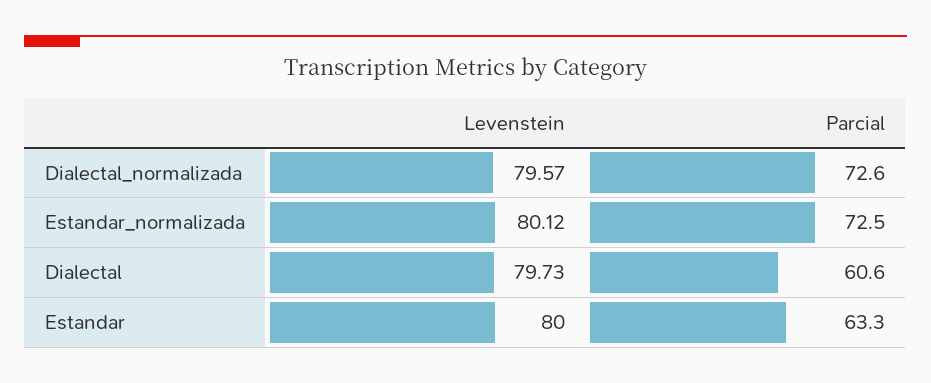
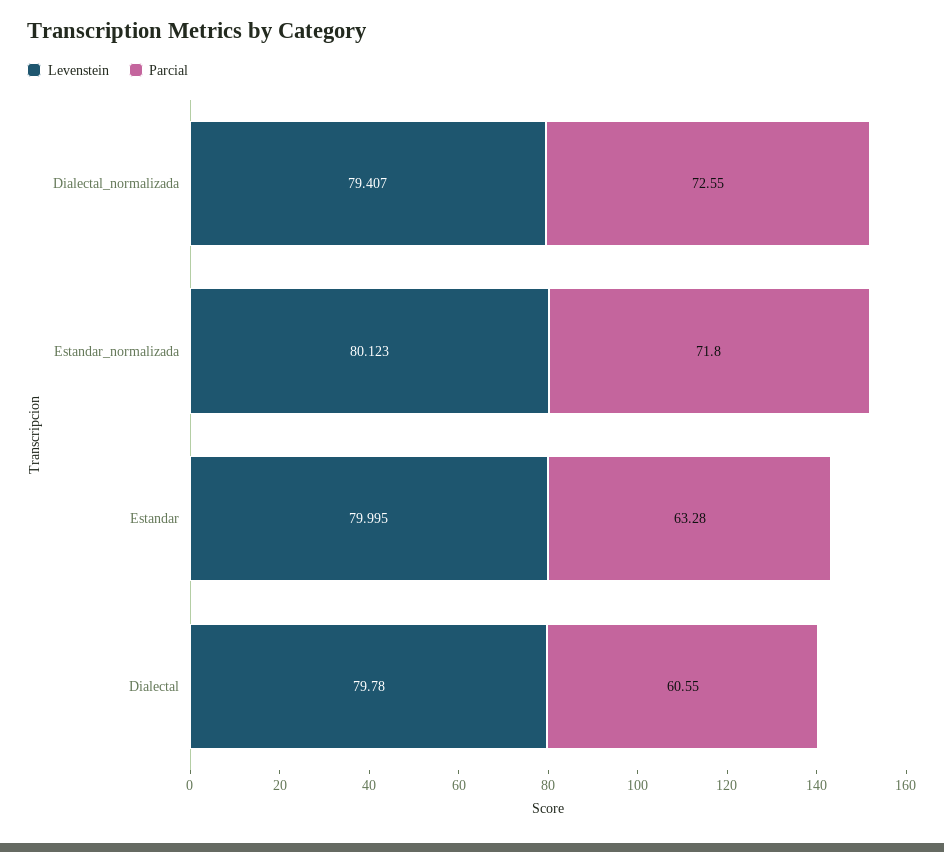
Levenstein, Dialectal_normalizada: 79.57 -> 79.407
Parcial, Estandar_normalizada: 72.5 -> 71.8
Levenstein, Dialectal: 79.73 -> 79.78

